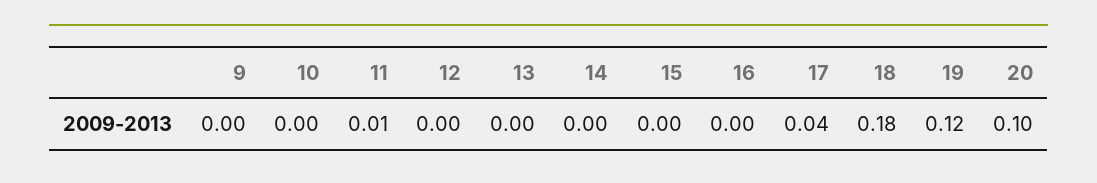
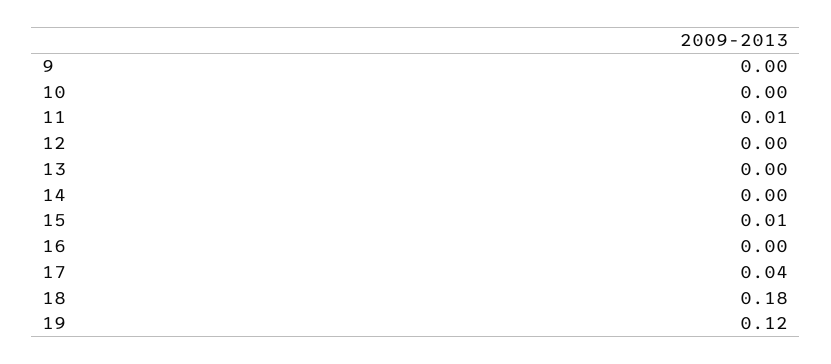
15: 0 -> 0.01
20: 0.1 -> none

